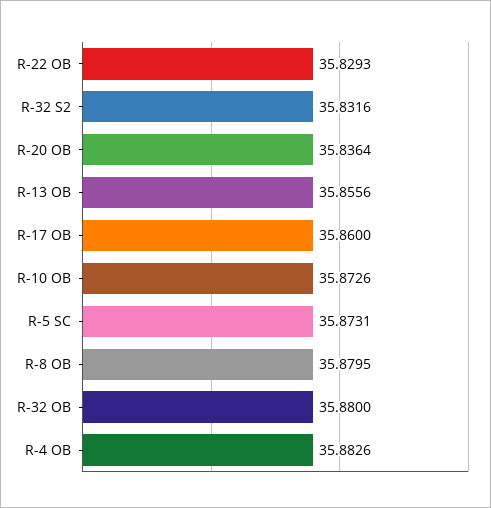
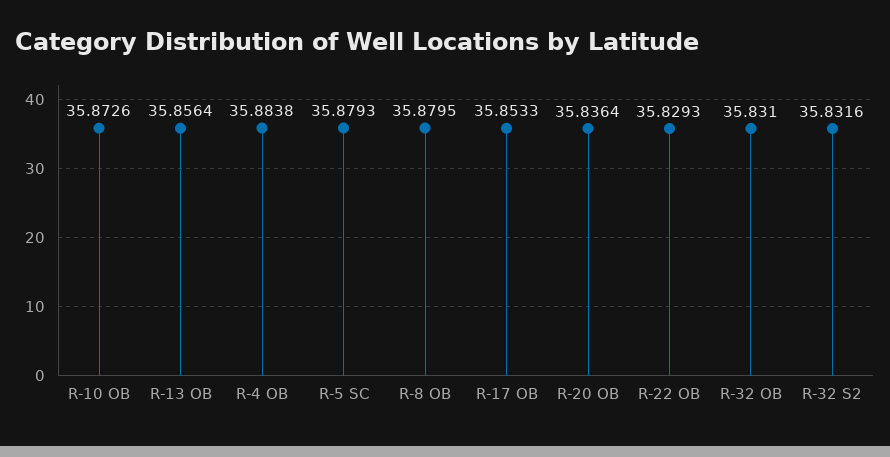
R-13 OB: 35.8556 -> 35.8564
R-17 OB: 35.86 -> 35.8533
R-5 SC: 35.8731 -> 35.8793
R-32 OB: 35.88 -> 35.831
R-4 OB: 35.8826 -> 35.8838

